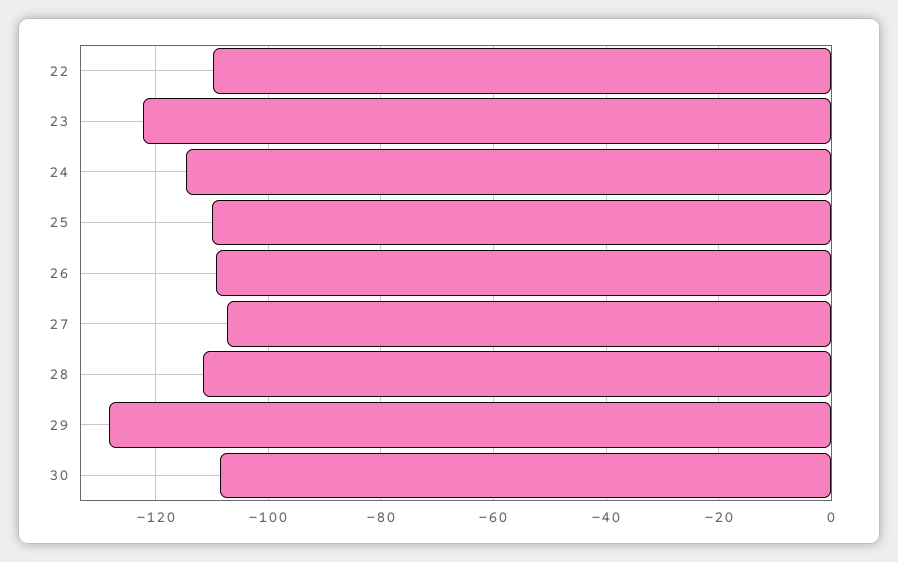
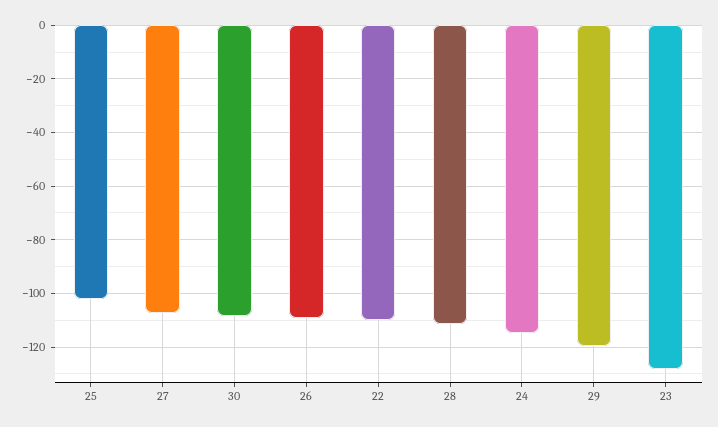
23: -122 -> -127.5
25: -110 -> -102.5
29: -128 -> -120

